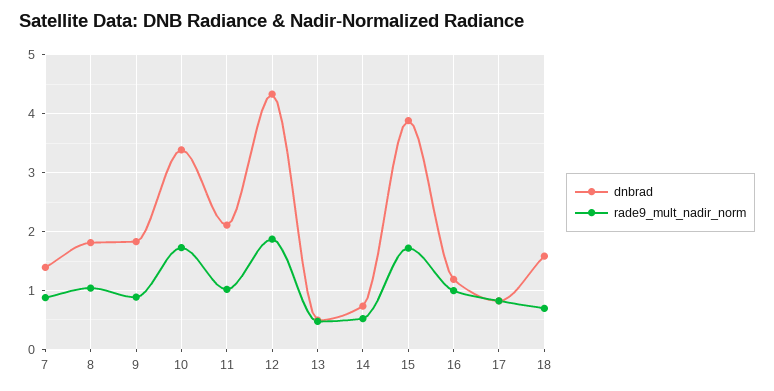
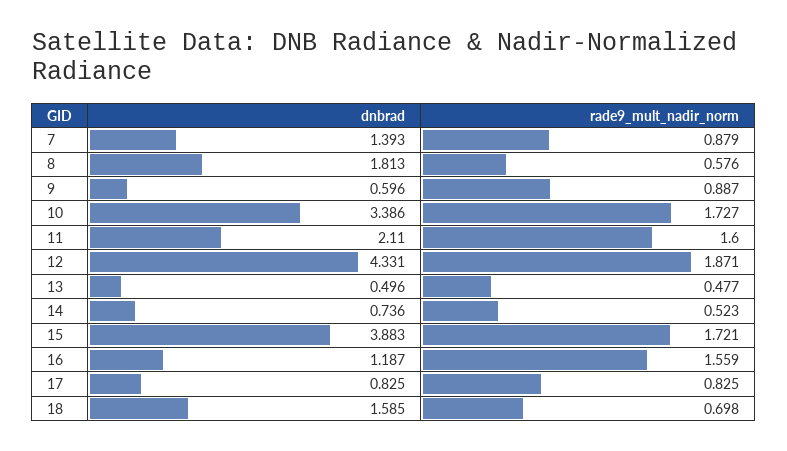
rade9_mult_nadir_norm, 8: 1 -> 0.576
dnbrad, 9: 1.8 -> 0.596
rade9_mult_nadir_norm, 11: 1 -> 1.6
rade9_mult_nadir_norm, 16: 1 -> 1.559

